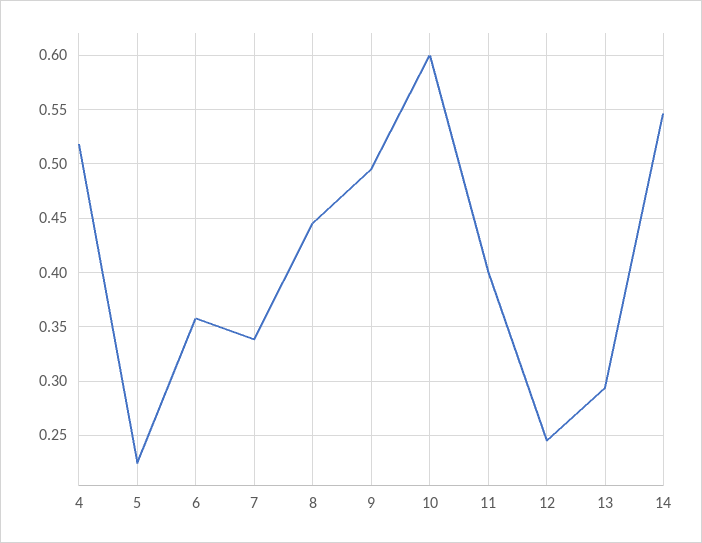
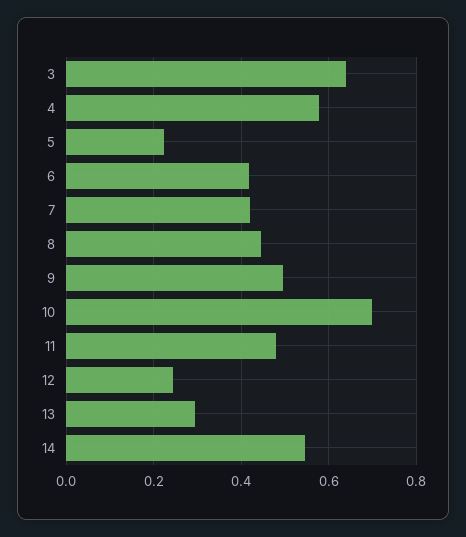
4: 0.52 -> 0.58
6: 0.36 -> 0.42
7: 0.34 -> 0.42
10: 0.6 -> 0.7
11: 0.4 -> 0.48
3: none -> 0.64

